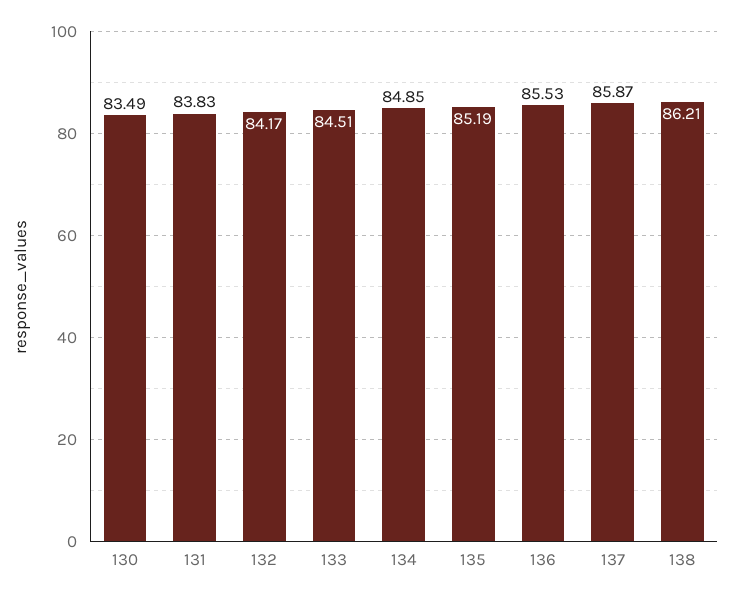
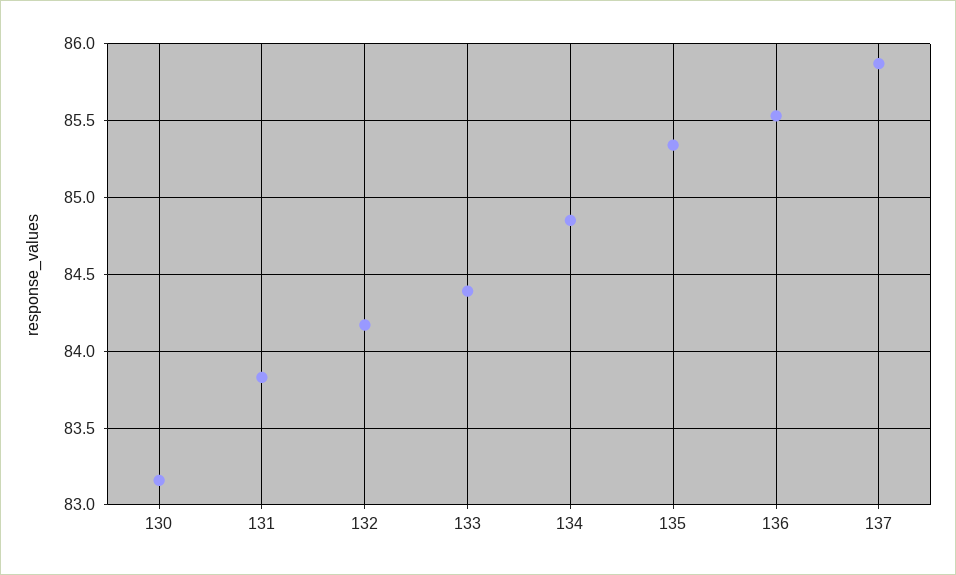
130: 83.49 -> 83.15
133: 84.51 -> 84.4
135: 85.19 -> 85.35
138: 86.21 -> none

